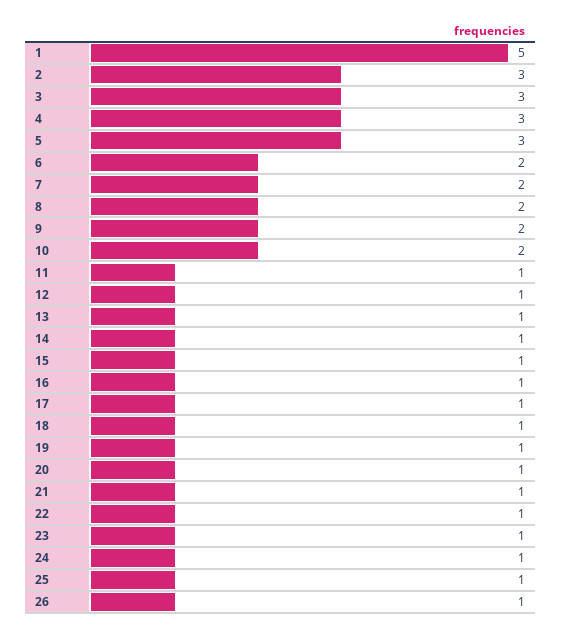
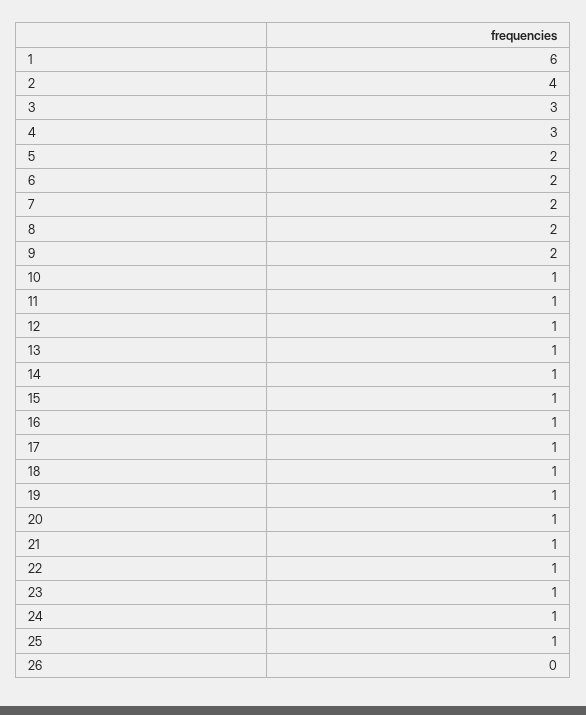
1: 5 -> 6
2: 3 -> 4
5: 3 -> 2
10: 2 -> 1
26: 1 -> 0

